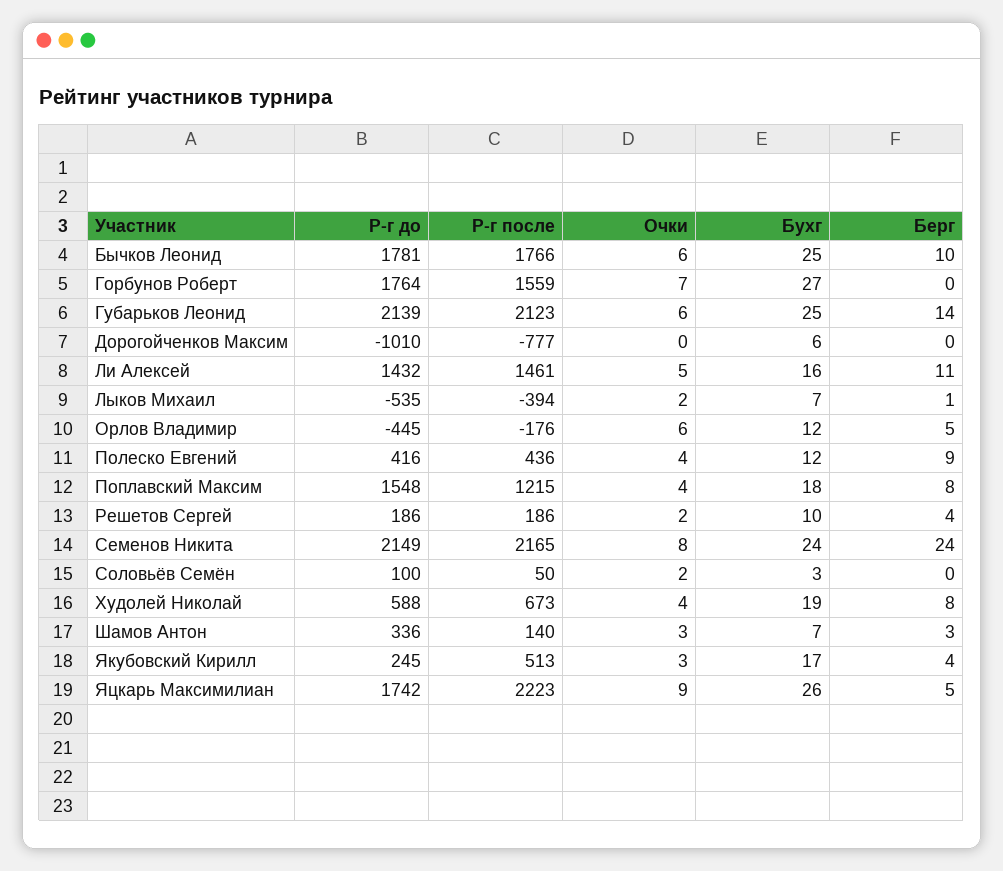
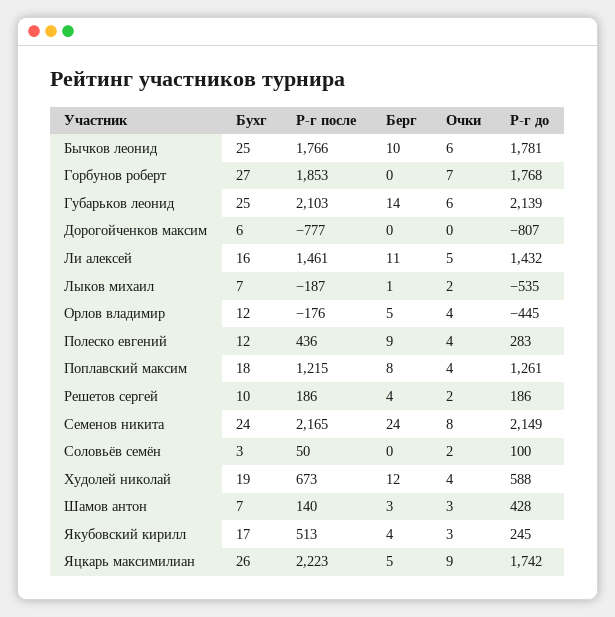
Р-г до, Горбунов Роберт: 1764 -> 1768
Р-г после, Горбунов Роберт: 1559 -> 1853
Р-г после, Губарьков Леонид: 2123 -> 2103
Р-г до, Дорогойченков Максим: -1010 -> -807
Р-г после, Лыков Михаил: -394 -> -187
Очки, Орлов Владимир: 6 -> 4
Р-г до, Полеско Евгений: 416 -> 283
Р-г до, Поплавский Максим: 1548 -> 1261
Берг, Худолей Николай: 8 -> 12
Р-г до, Шамов Антон: 336 -> 428

